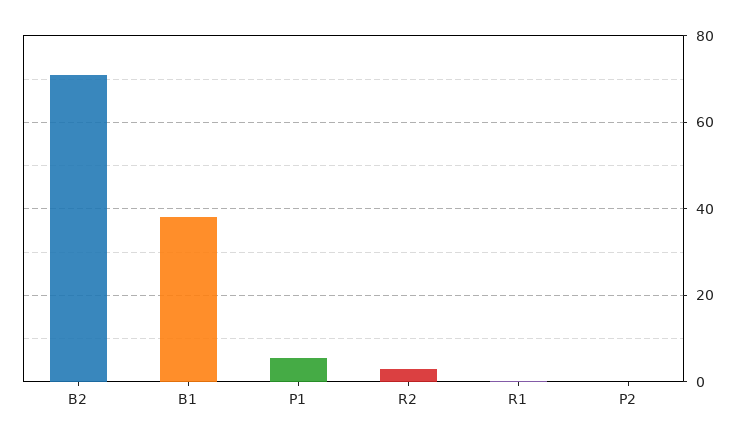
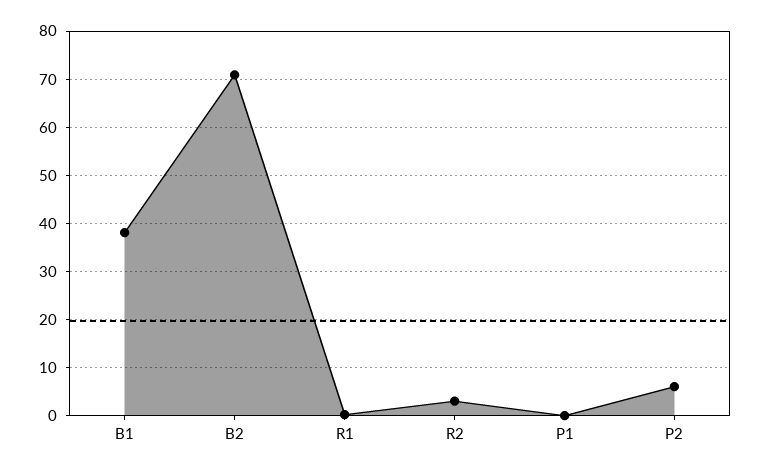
P1: 6 -> 0
P2: 0 -> 6

